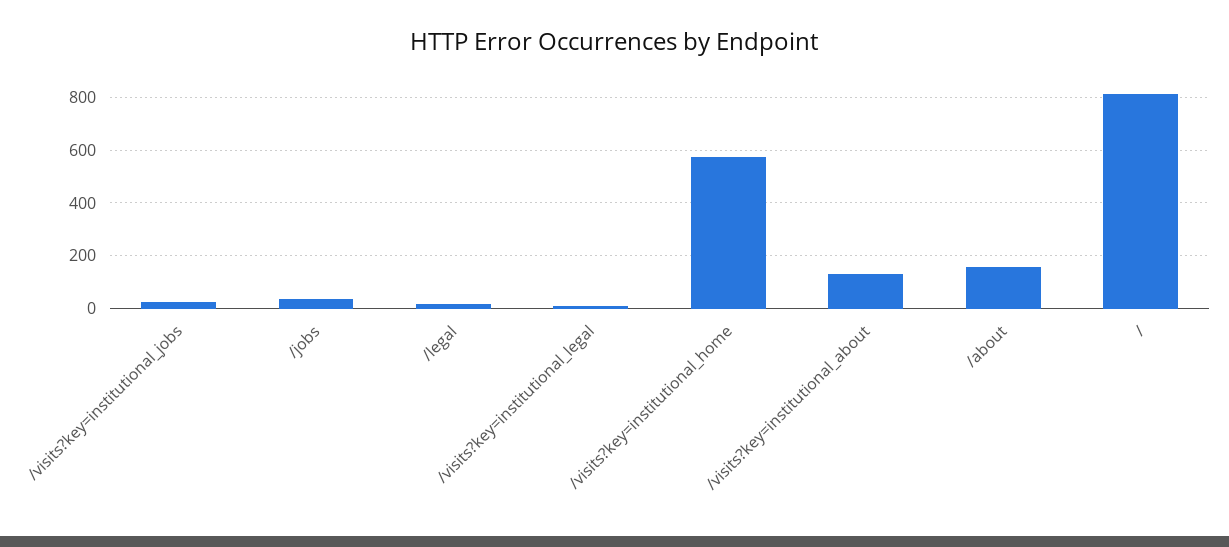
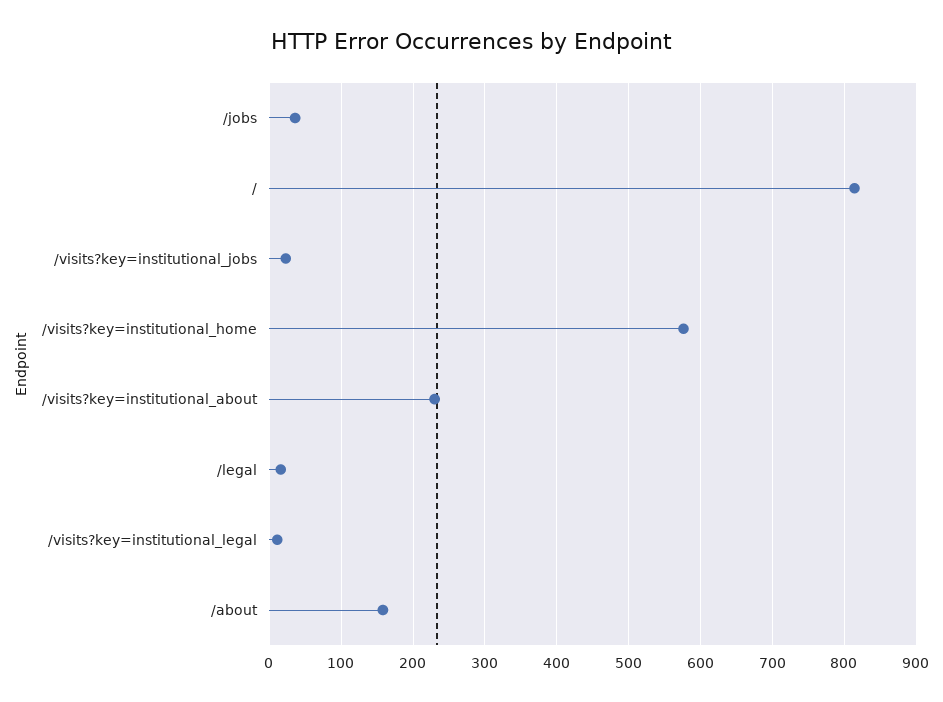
/visits?key=institutional_about: 125 -> 230

